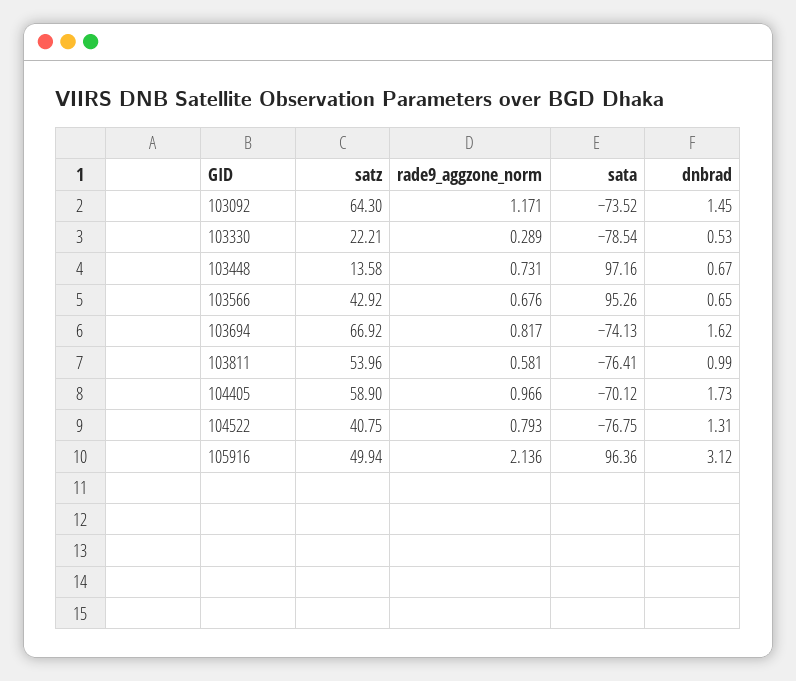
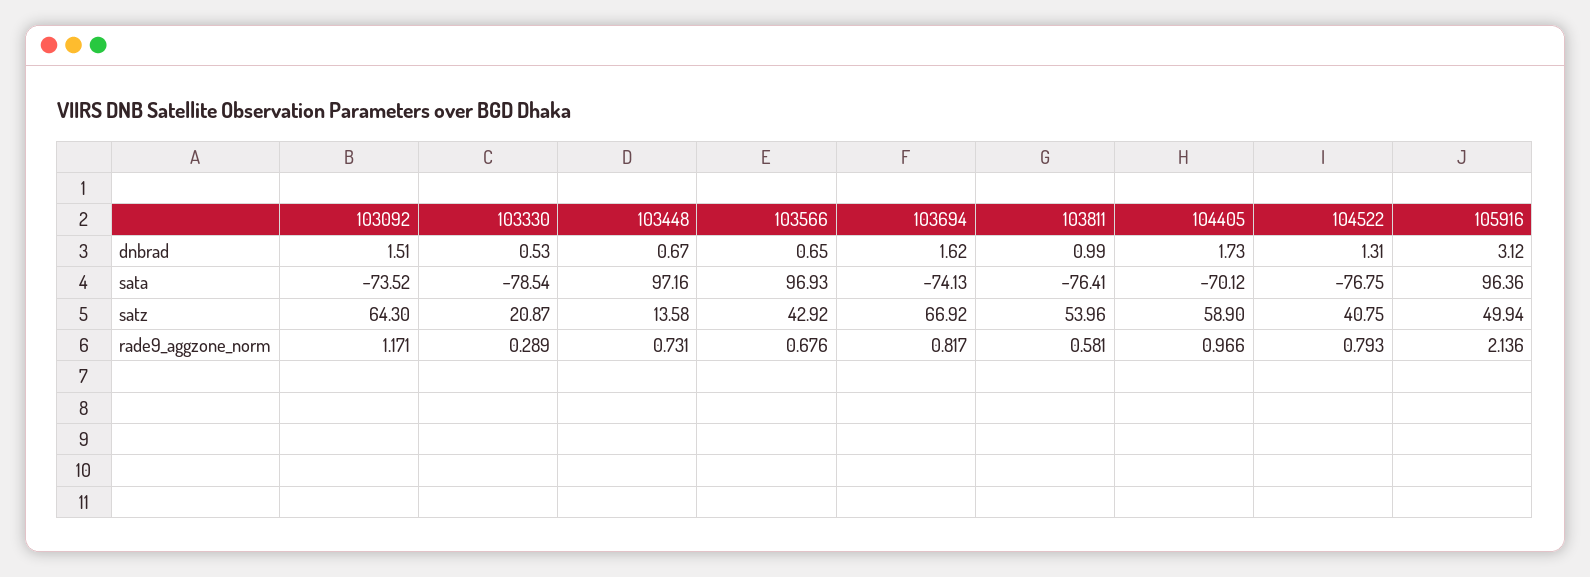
dnbrad, 103092: 1.45 -> 1.51
satz, 103330: 22.21 -> 20.87
sata, 103566: 95.26 -> 96.93

